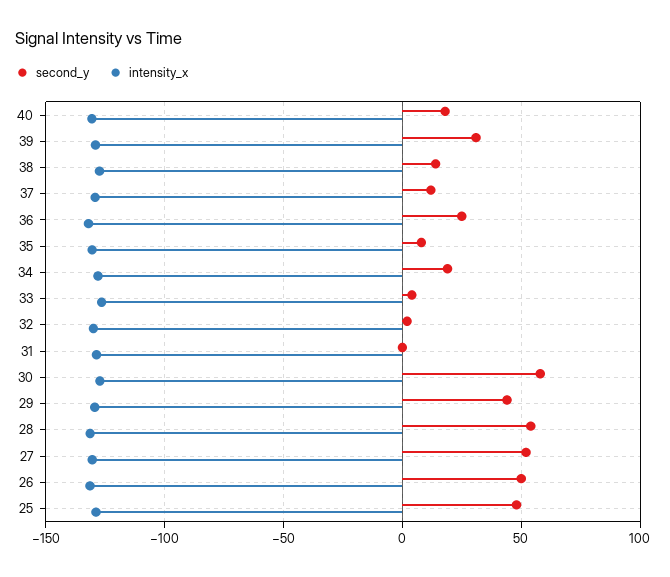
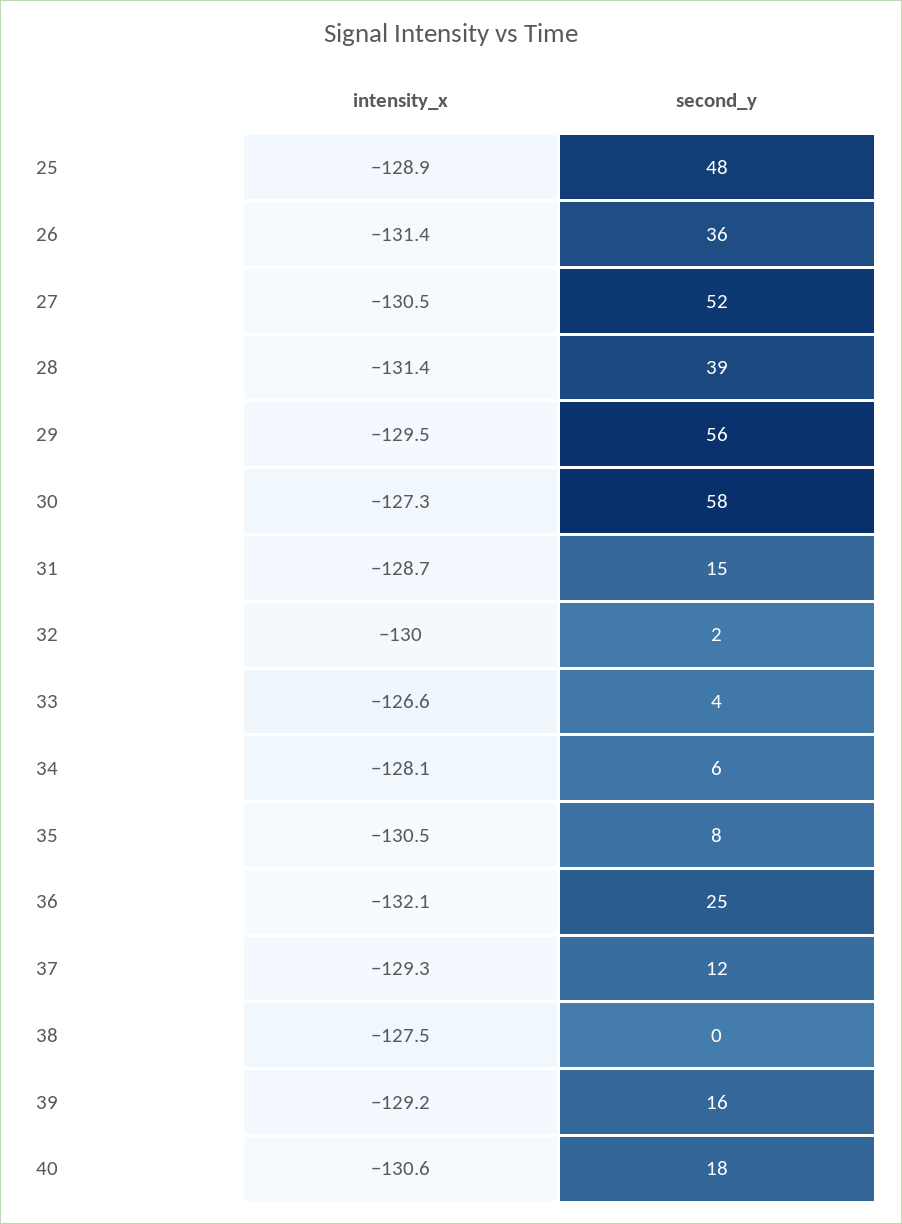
second_y, 39: 30 -> 16
second_y, 38: 15 -> 0
second_y, 34: 20 -> 6
second_y, 31: 0 -> 15
second_y, 29: 45 -> 56
second_y, 28: 55 -> 39
second_y, 26: 50 -> 36

